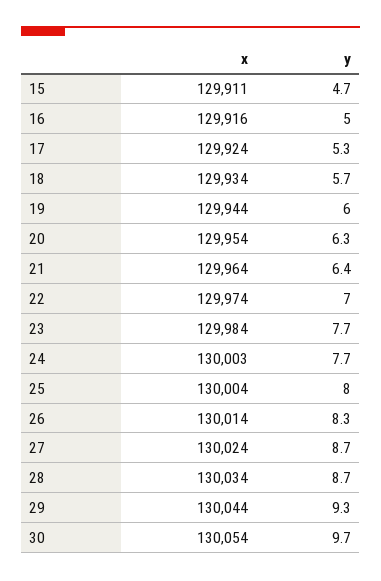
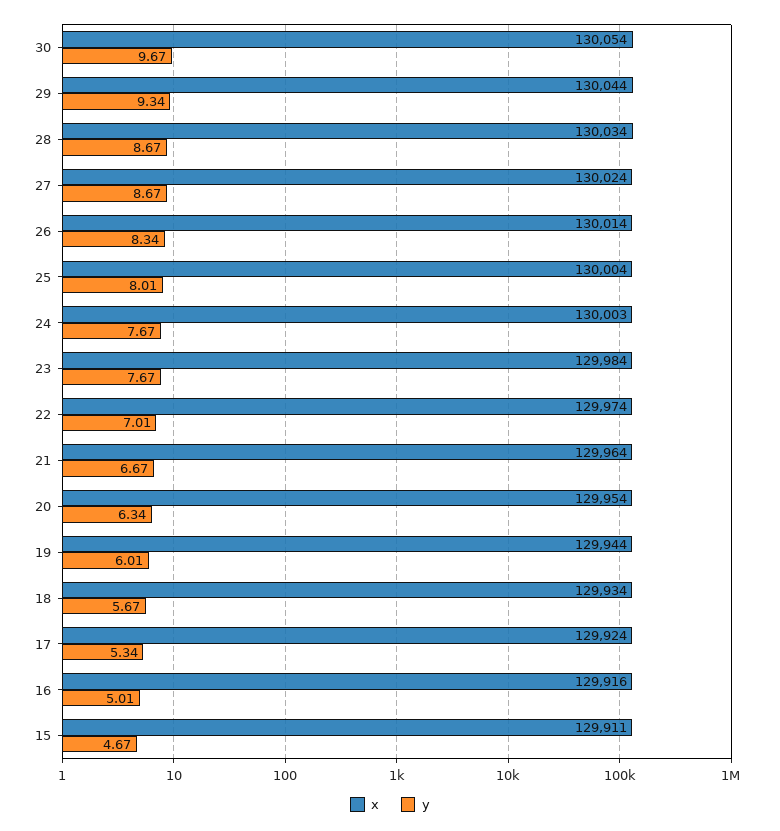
y, 21: 6.4 -> 6.67

